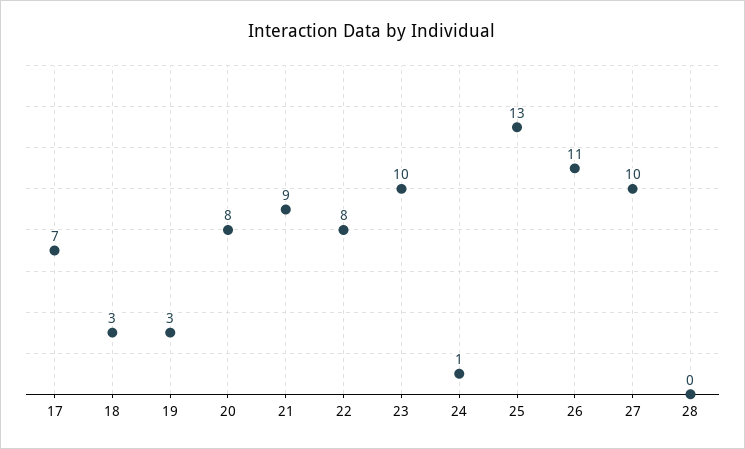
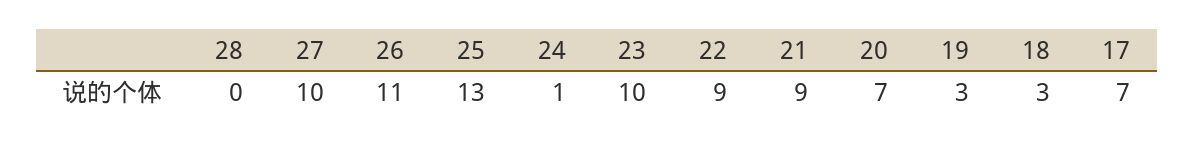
20: 8 -> 7
22: 8 -> 9

